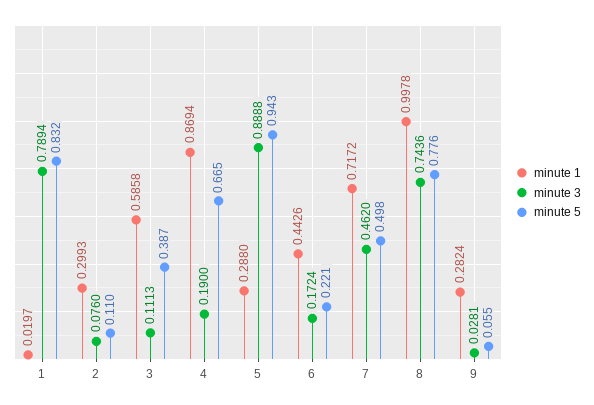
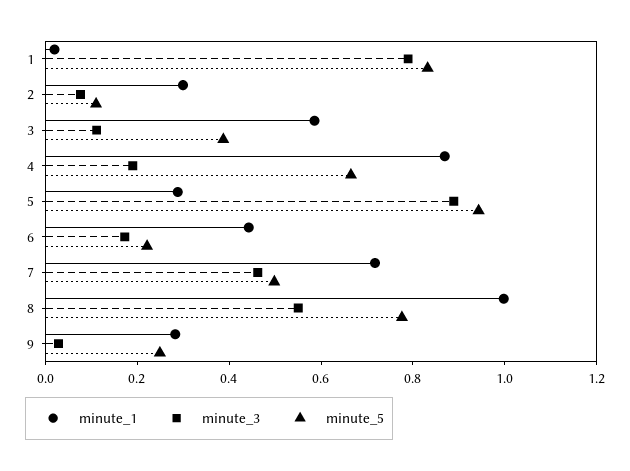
minute 3, 8: 0.7436 -> 0.55
minute 5, 9: 0.055 -> 0.25

